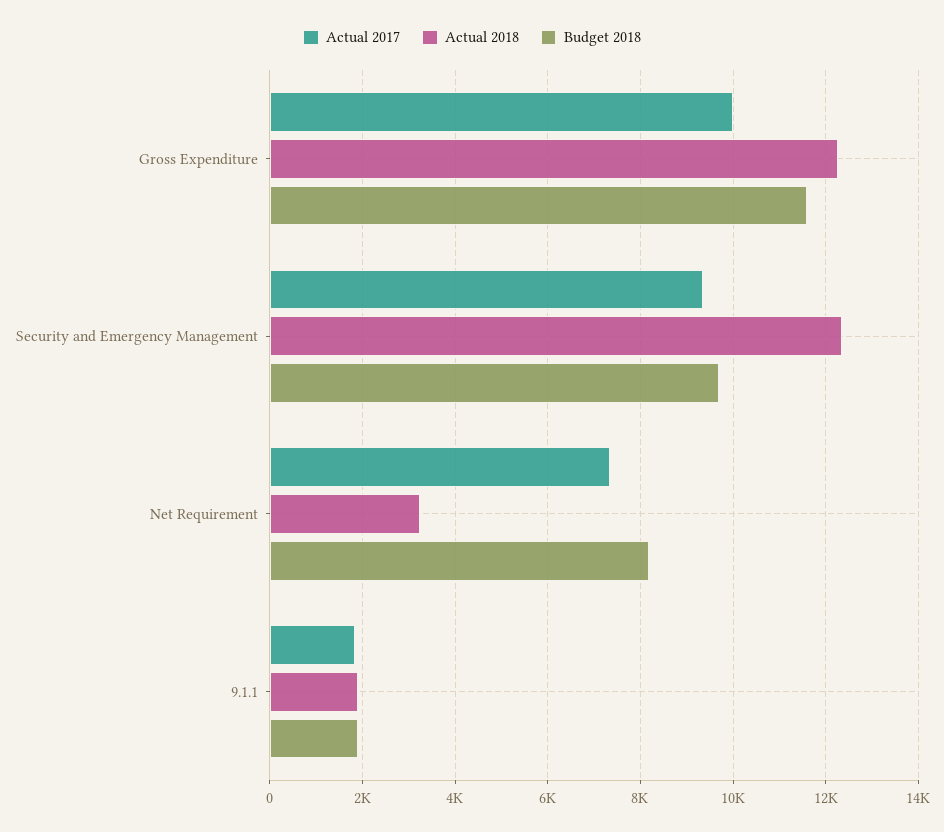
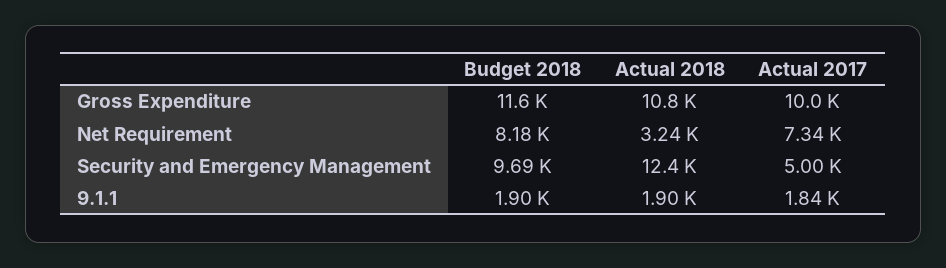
Actual 2018, Gross Expenditure: 12200 -> 10800
Actual 2017, Security and Emergency Management: 9400 -> 5000

